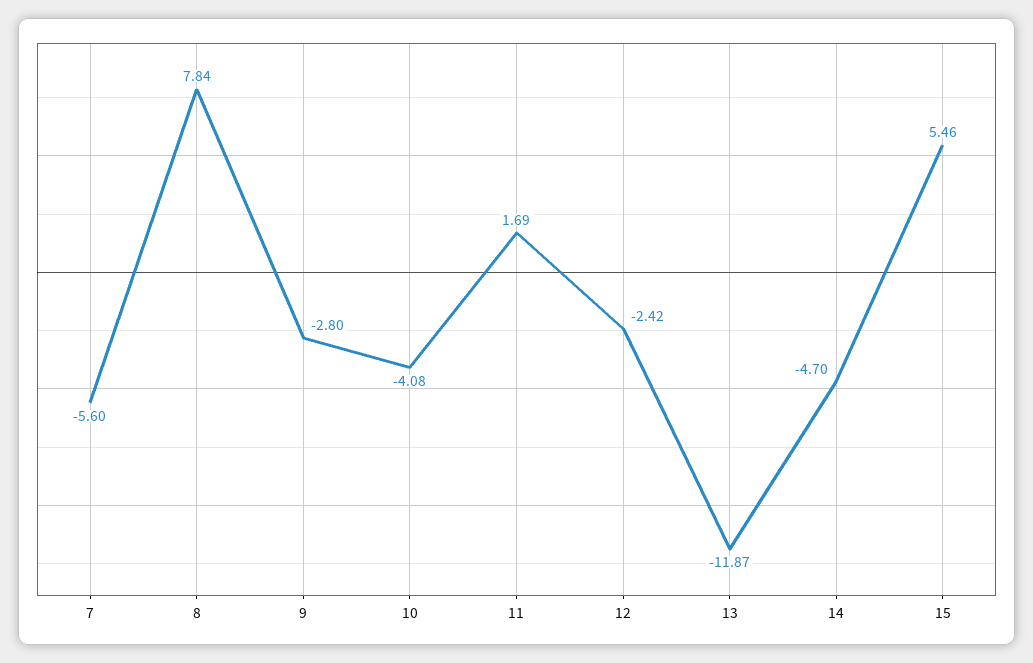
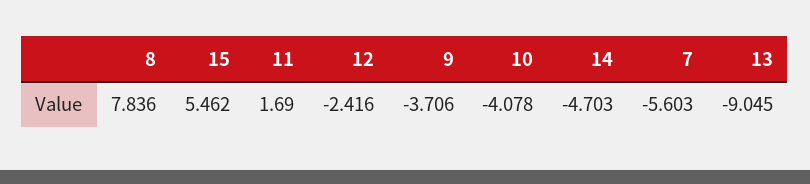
9: -2.8 -> -3.706
13: -11.87 -> -9.045

